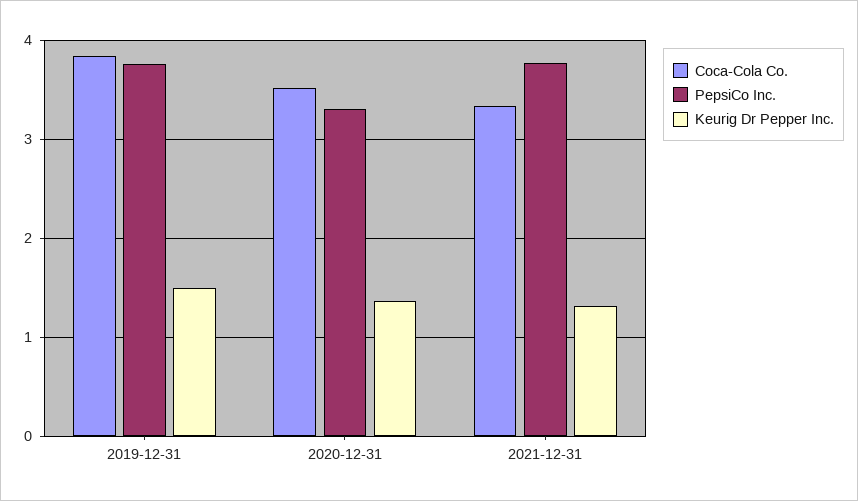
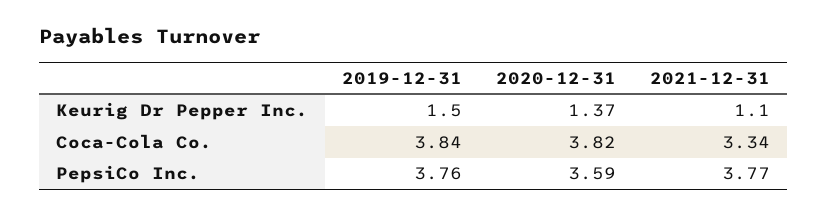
Coca-Cola Co., 2020-12-31: 3.5 -> 3.82
PepsiCo Inc., 2020-12-31: 3.3 -> 3.59
Keurig Dr Pepper Inc., 2021-12-31: 1.3 -> 1.1

